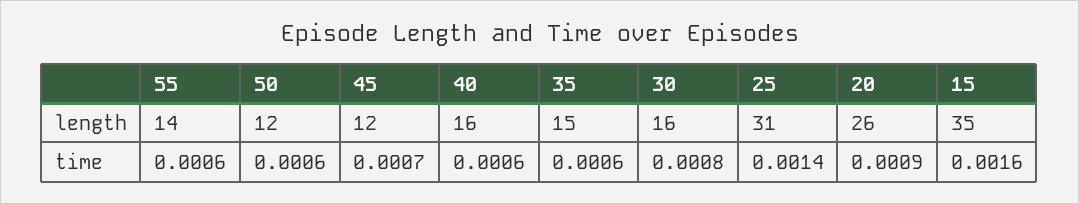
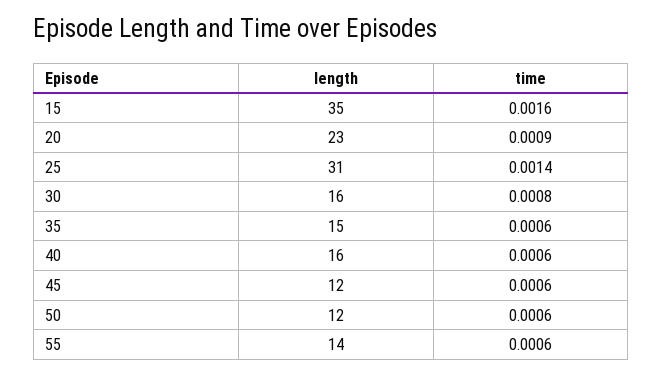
20, length: 26 -> 23
45, time: 0.0007 -> 0.0006

